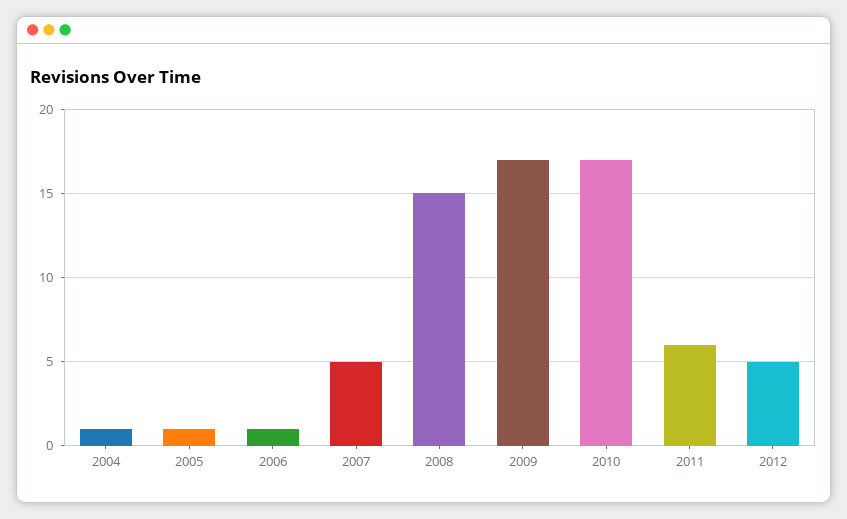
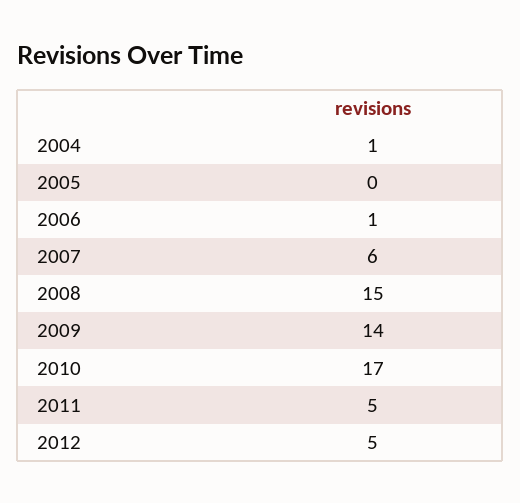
2005: 1 -> 0
2007: 5 -> 6
2009: 17 -> 14
2011: 6 -> 5

